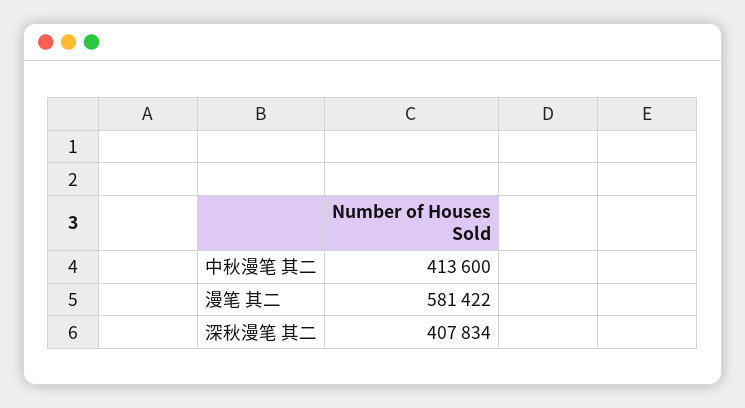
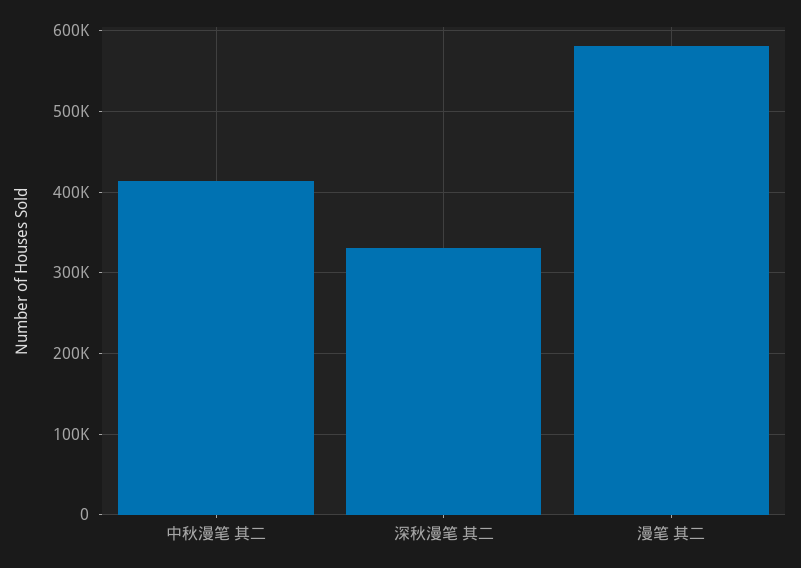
深秋漫笔 其二: 407834 -> 330000

